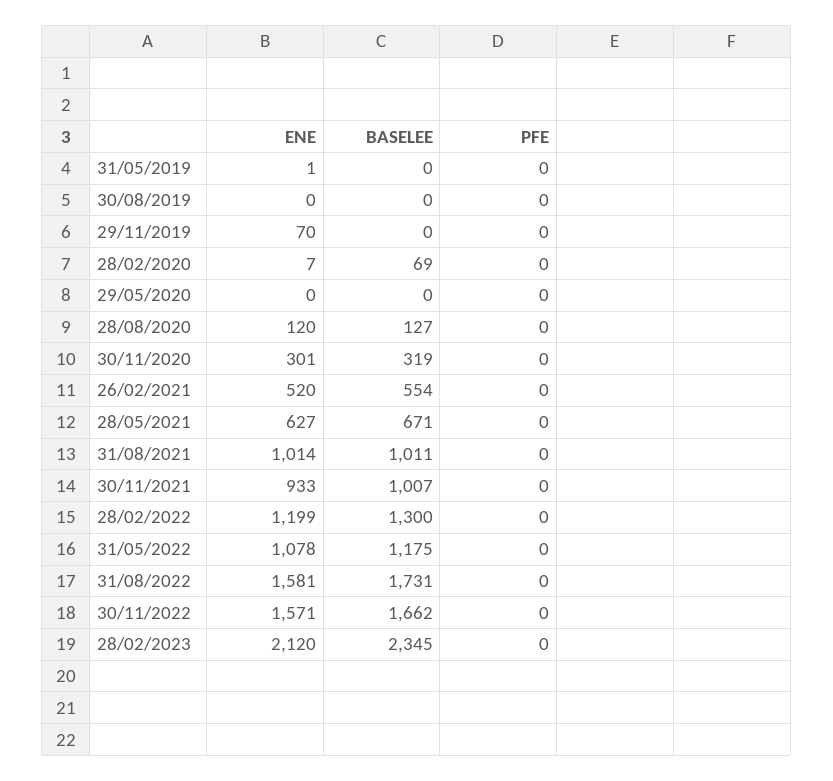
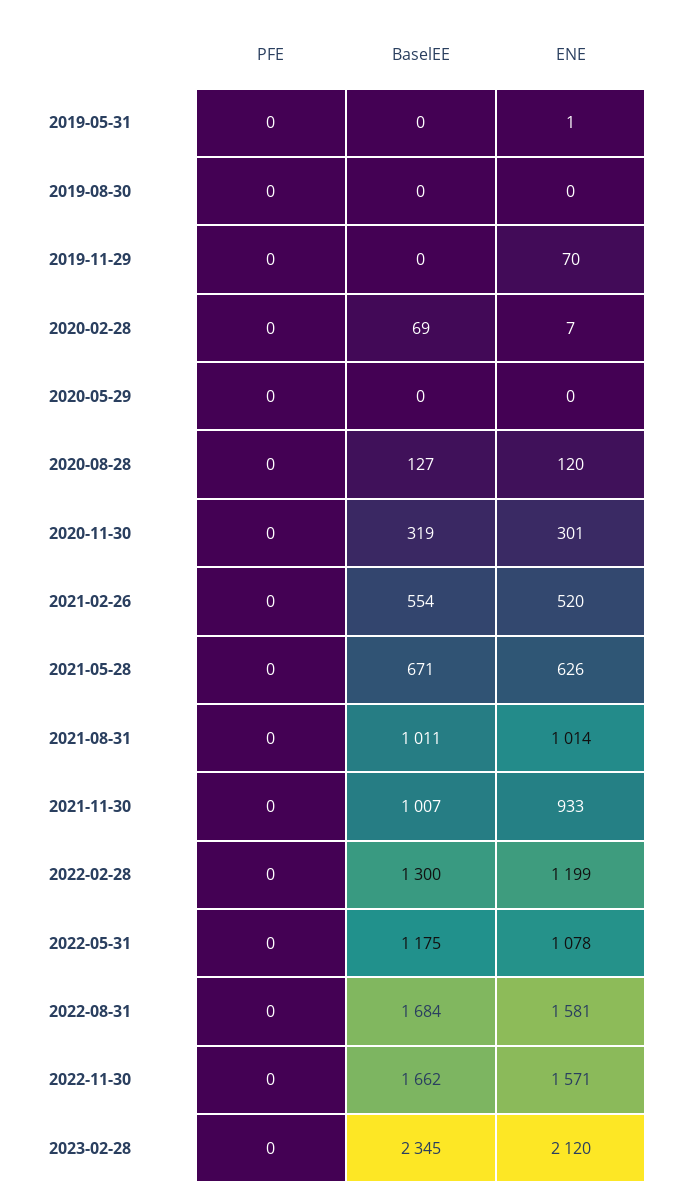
ENE, 28/05/2021: 627 -> 626
BASELEE, 31/08/2022: 1731 -> 1684

